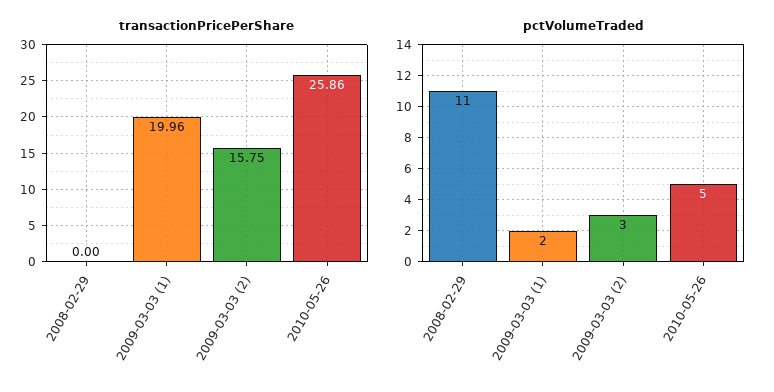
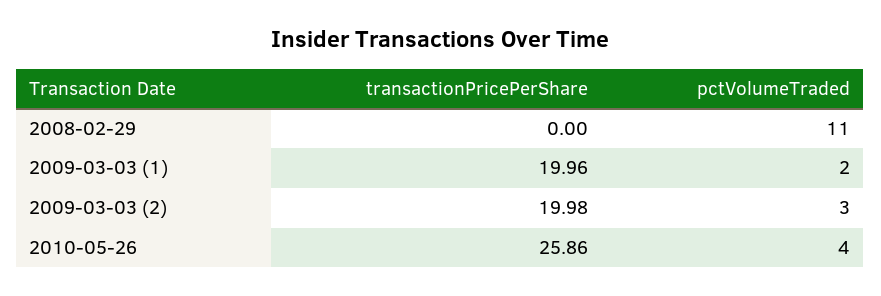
transactionPricePerShare, 2009-03-03 (2): 15.75 -> 19.98
pctVolumeTraded, 2010-05-26: 5 -> 4

